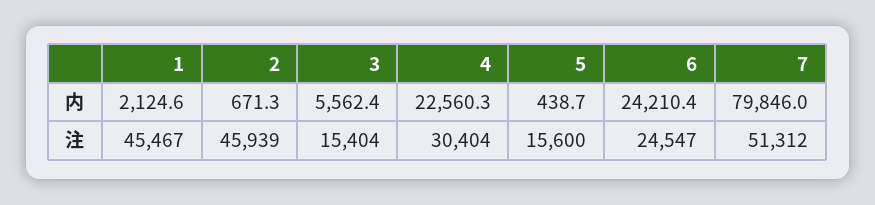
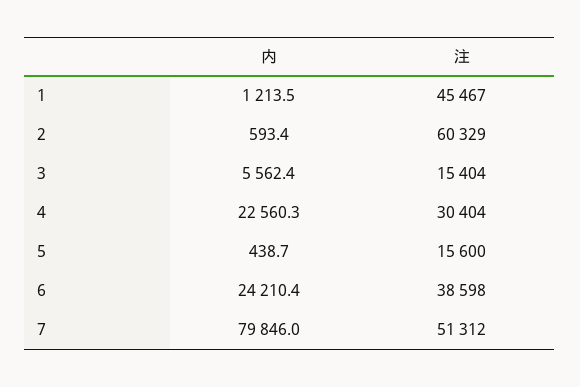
1, 内: 2124.6 -> 1213.5
2, 内: 671.3 -> 593.4
2, 注: 45939 -> 60329
6, 注: 24547 -> 38598

